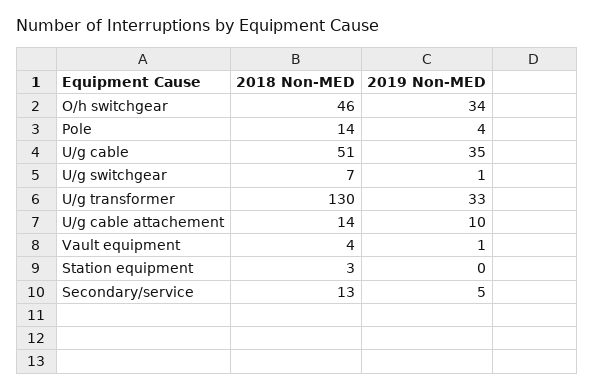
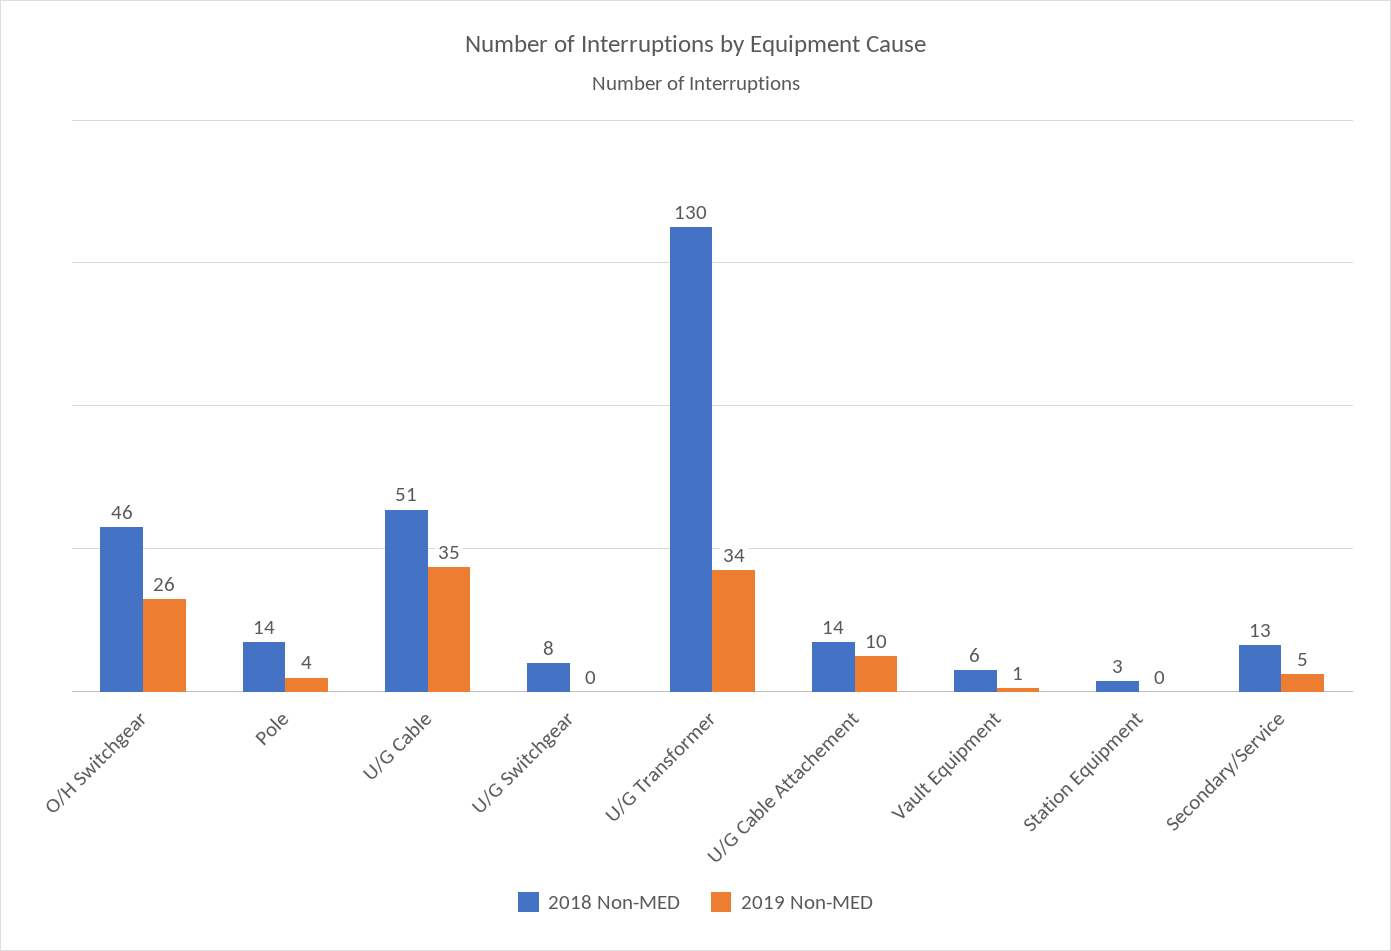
2019 Non-MED, O/h switchgear: 34 -> 26
2018 Non-MED, U/g switchgear: 7 -> 8
2019 Non-MED, U/g switchgear: 1 -> 0
2019 Non-MED, U/g transformer: 33 -> 34
2018 Non-MED, Vault equipment: 4 -> 6

